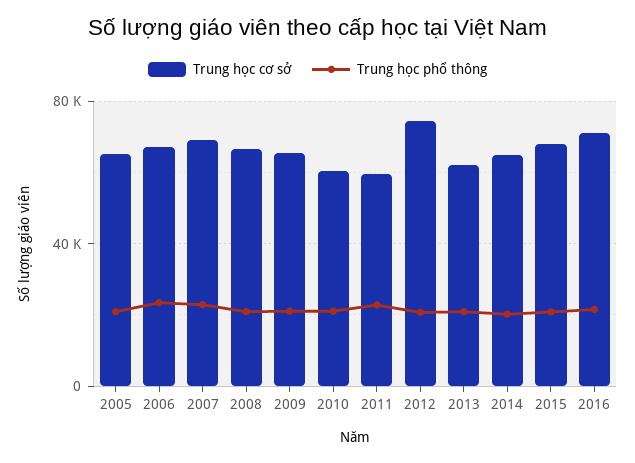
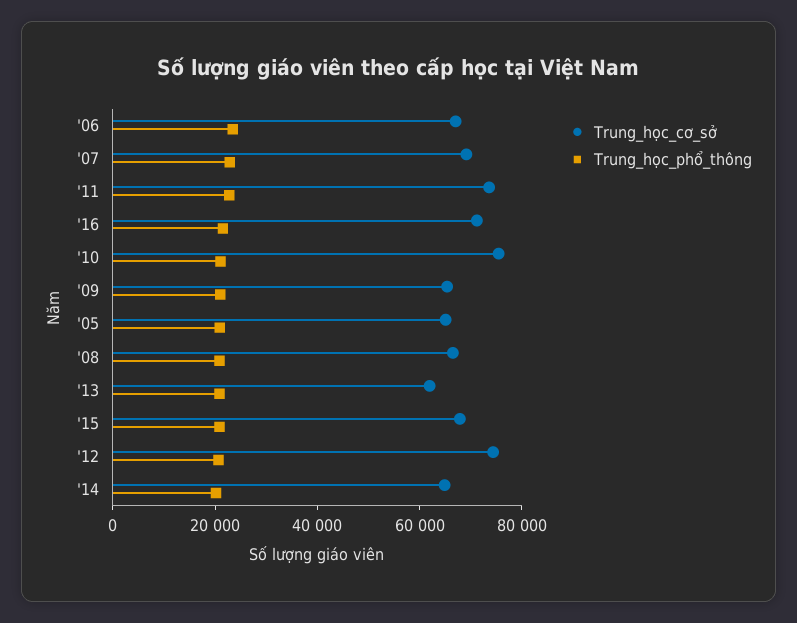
Trung học cơ sở, 2010: 60000 -> 75000
Trung học cơ sở, 2011: 60000 -> 75000

